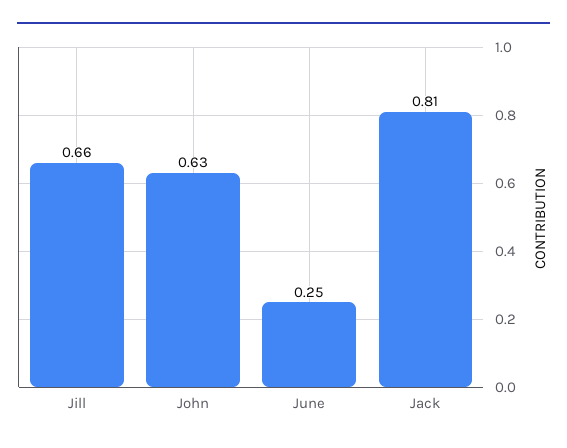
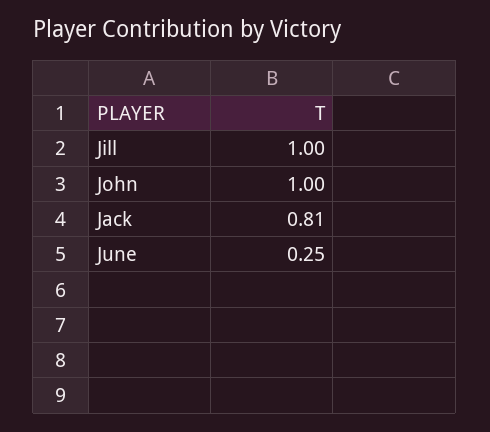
Jill: 0.66 -> 1
John: 0.63 -> 1

